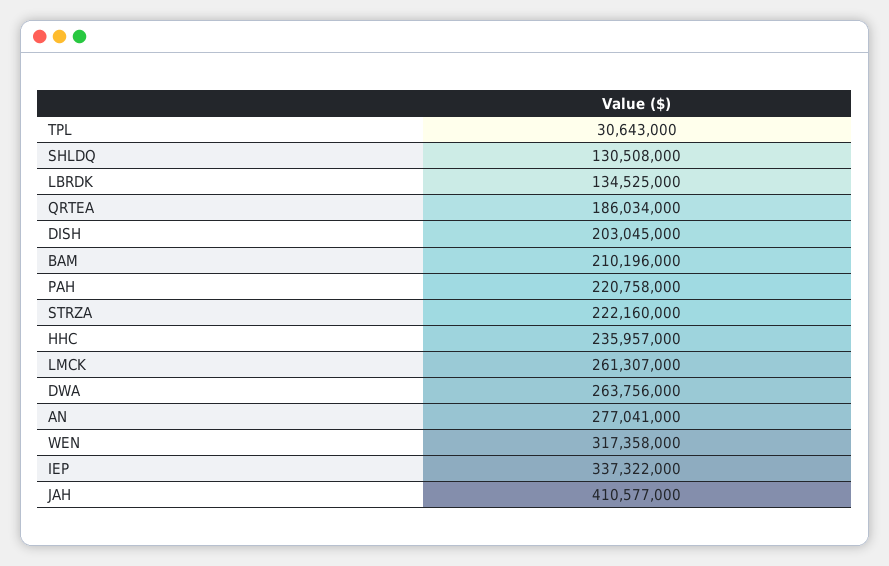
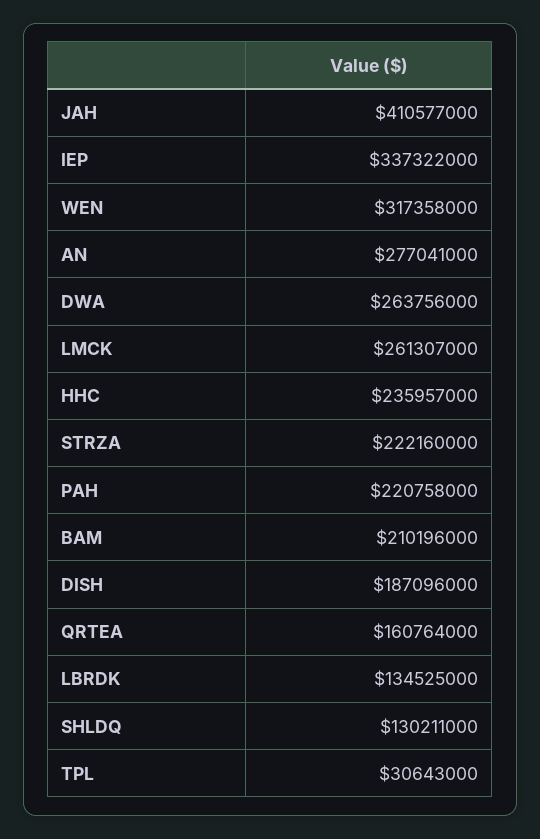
SHLDQ: 130508000 -> 130211000
QRTEA: 186034000 -> 160764000
DISH: 203045000 -> 187096000

